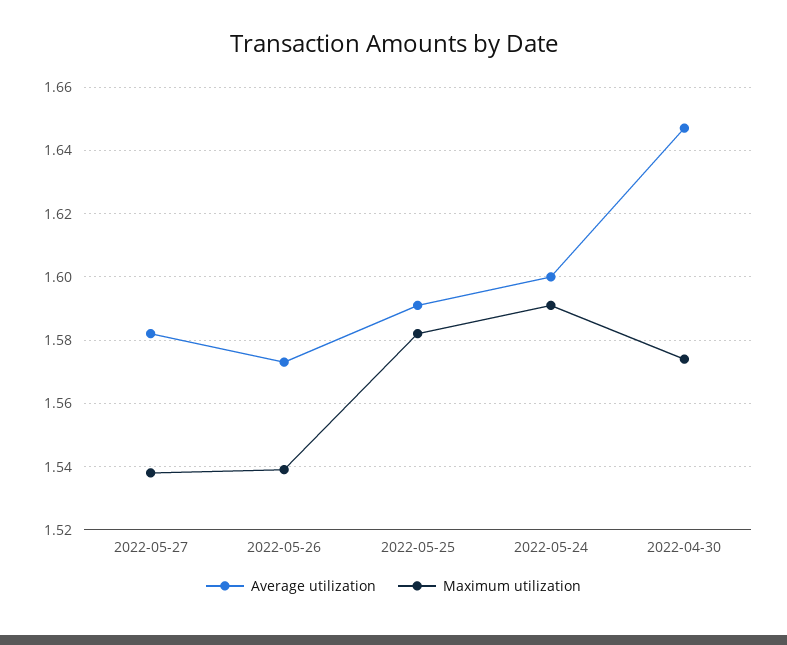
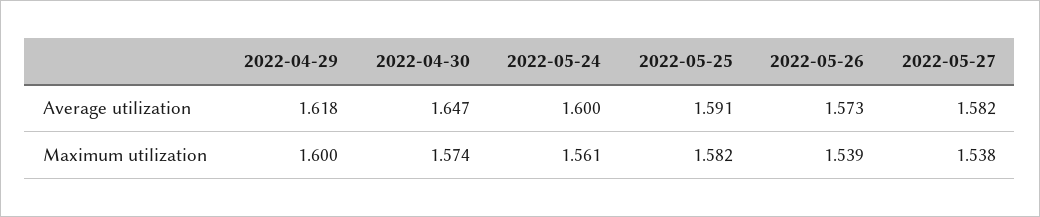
Maximum utilization, 2022-05-24: 1.59 -> 1.561
Average utilization, 2022-04-29: none -> 1.618
Maximum utilization, 2022-04-29: none -> 1.6

